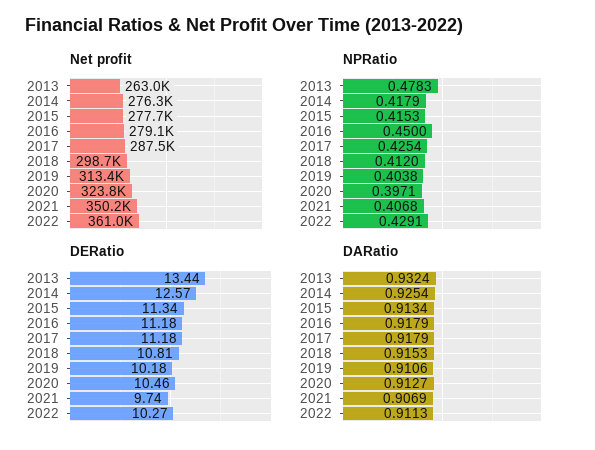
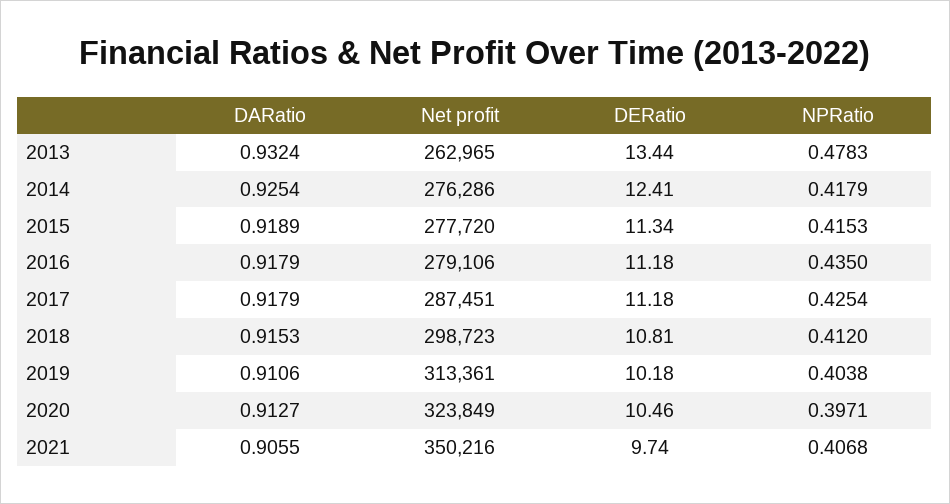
Net profit, 2022: 361000 -> none
NPRatio, 2016: 0.45 -> 0.435
NPRatio, 2022: 0.4291 -> none
DERatio, 2014: 12.57 -> 12.41
DERatio, 2022: 10.27 -> none
DARatio, 2015: 0.9134 -> 0.9189
DARatio, 2021: 0.9069 -> 0.9055
DARatio, 2022: 0.9113 -> none

